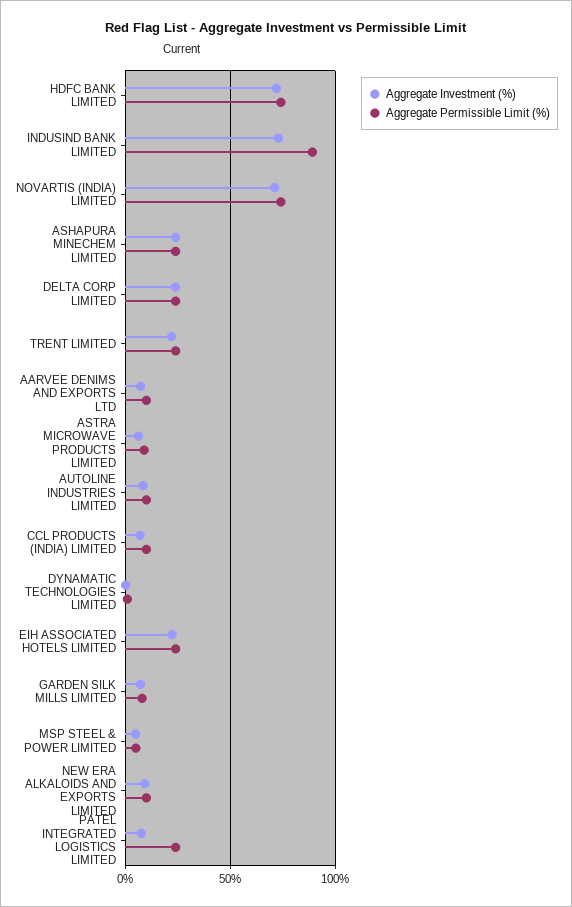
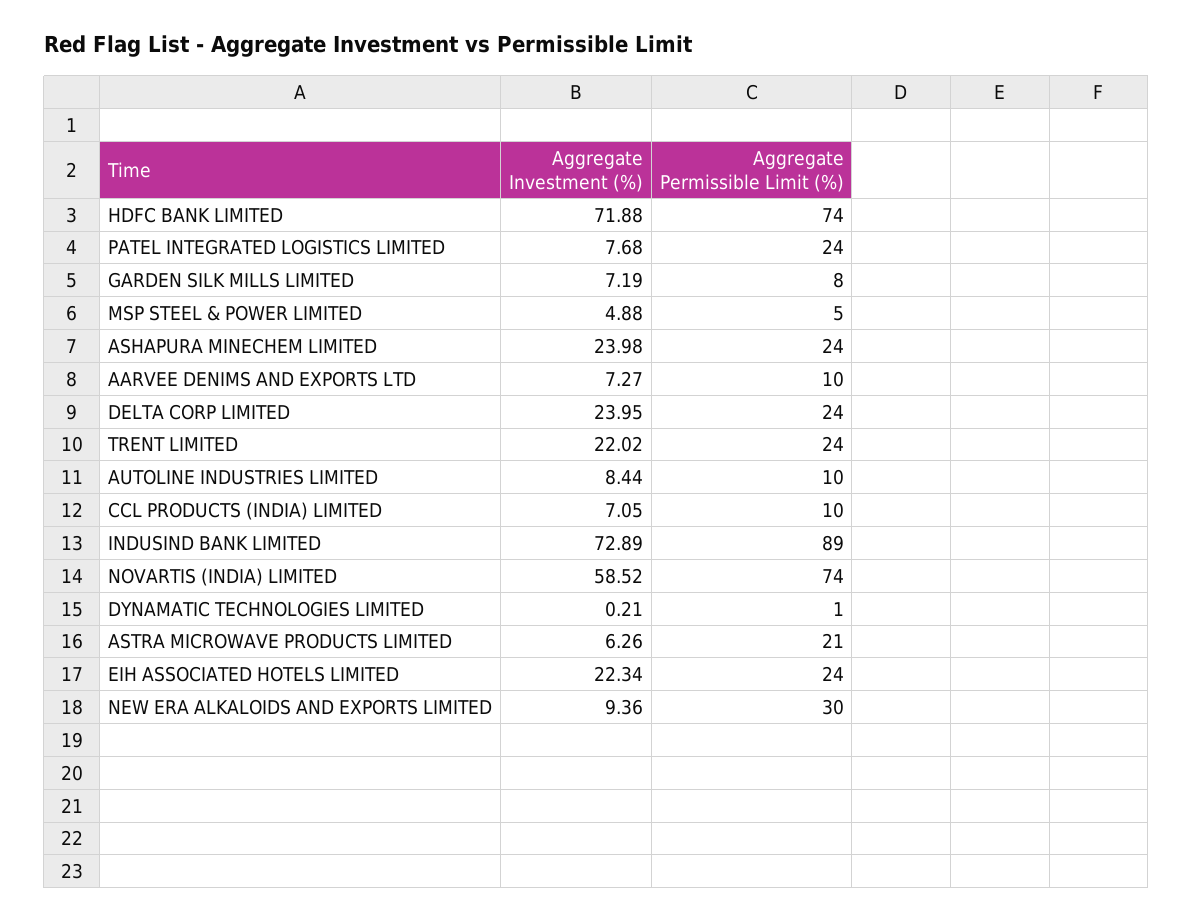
Aggregate Investment (%), NOVARTIS (INDIA) LIMITED: 70 -> 58.52
Aggregate Permissible Limit (%), ASTRA MICROWAVE PRODUCTS LIMITED: 10 -> 21
Aggregate Permissible Limit (%), NEW ERA ALKALOIDS AND EXPORTS LIMITED: 10 -> 30

